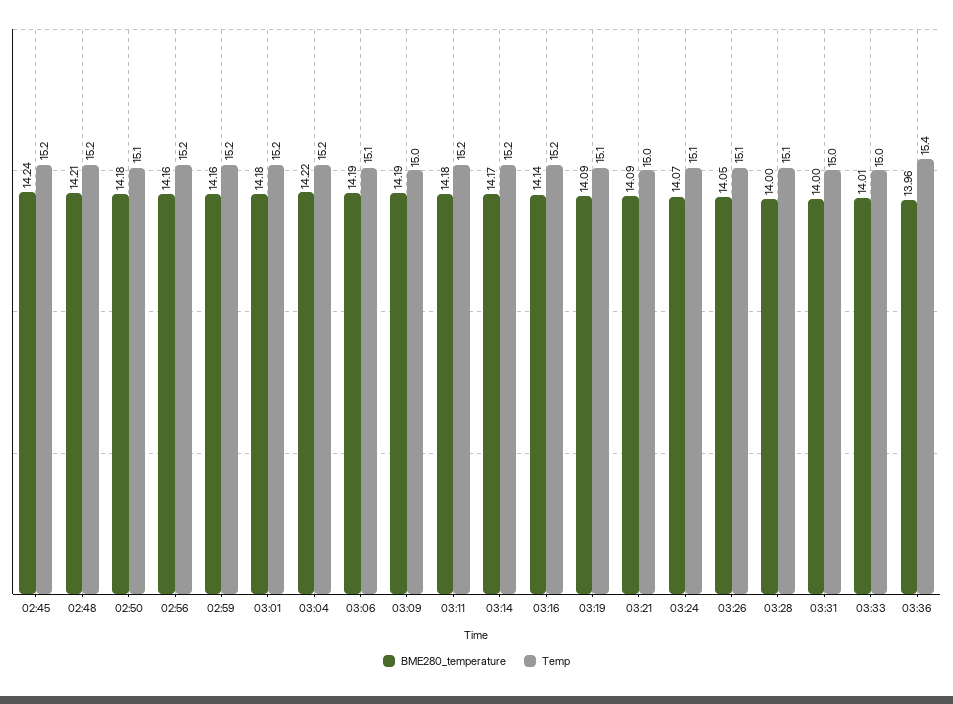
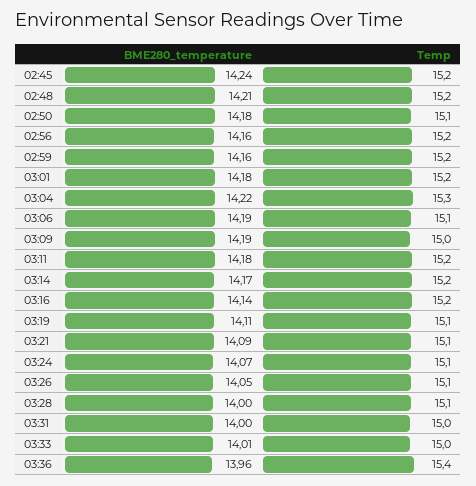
Temp, 03:04: 15.2 -> 15.3
BME280_temperature, 03:19: 14.09 -> 14.11
Temp, 03:21: 15 -> 15.1

